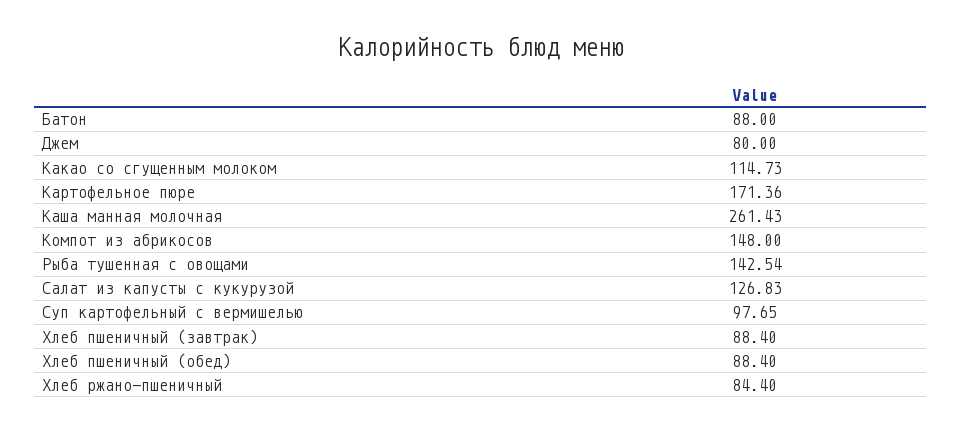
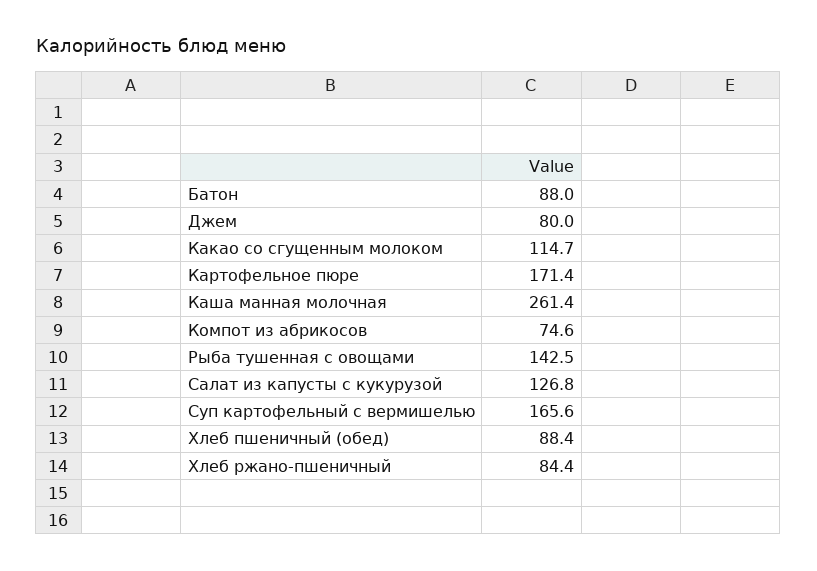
Компот из абрикосов: 148 -> 74.6
Суп картофельный с вермишелью: 97.65 -> 165.6
Хлеб пшеничный (завтрак): 88.4 -> none

